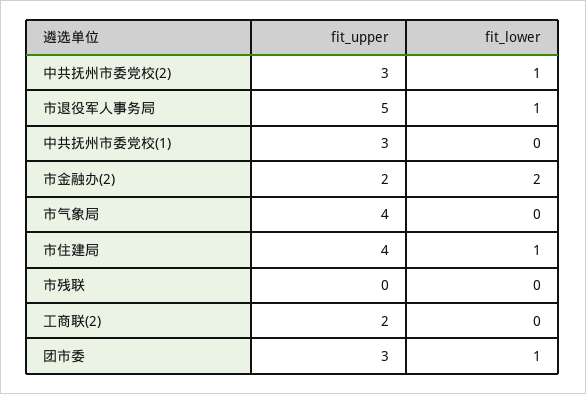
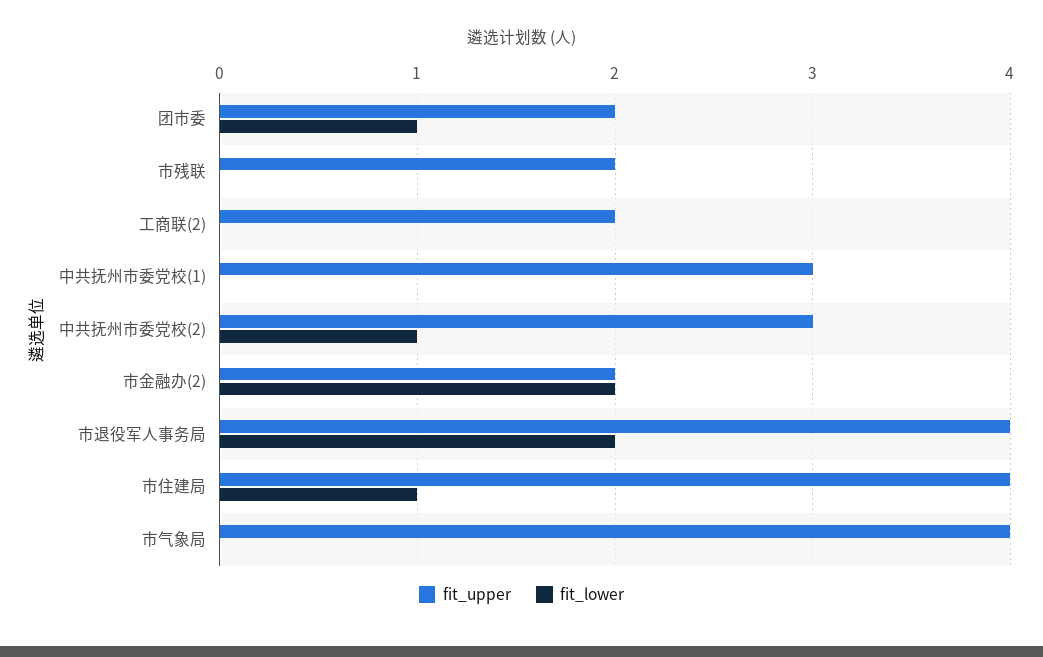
fit_upper, 市退役军人事务局: 5 -> 4
fit_lower, 市退役军人事务局: 1 -> 2
fit_upper, 市残联: 0 -> 2
fit_upper, 团市委: 3 -> 2

